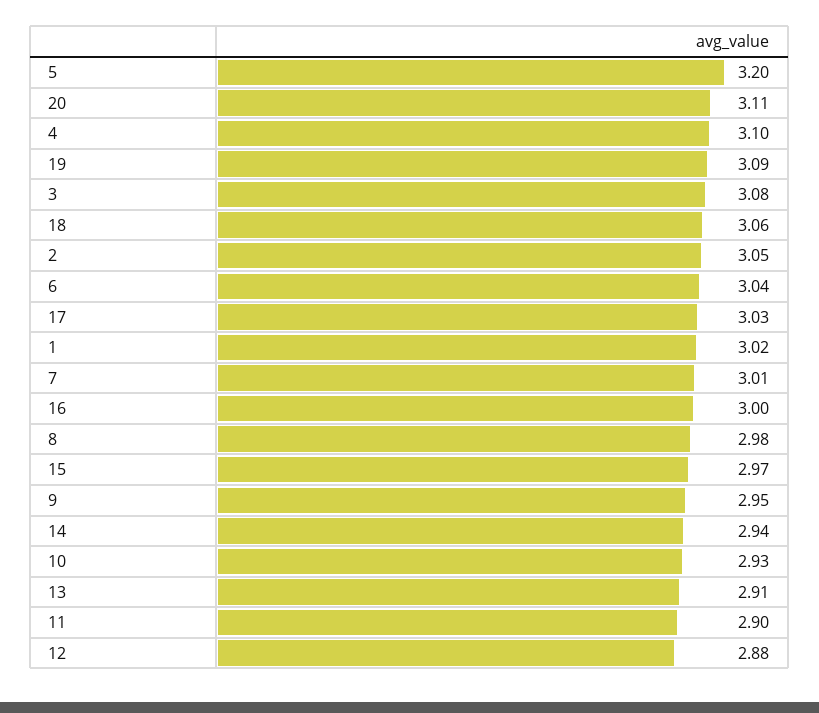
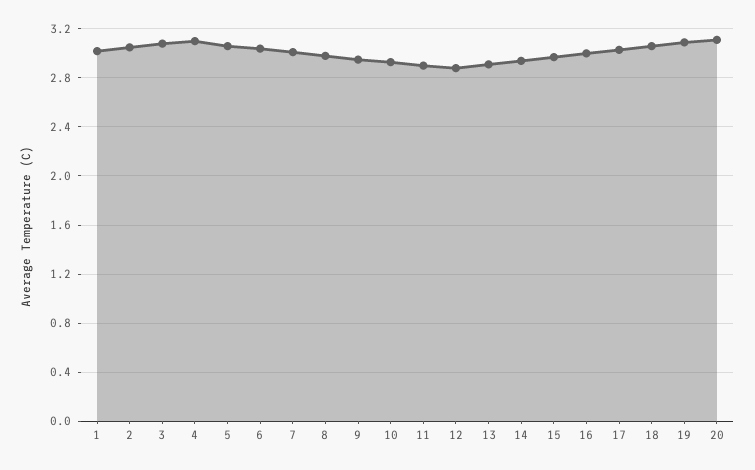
5: 3.2 -> 3.05

